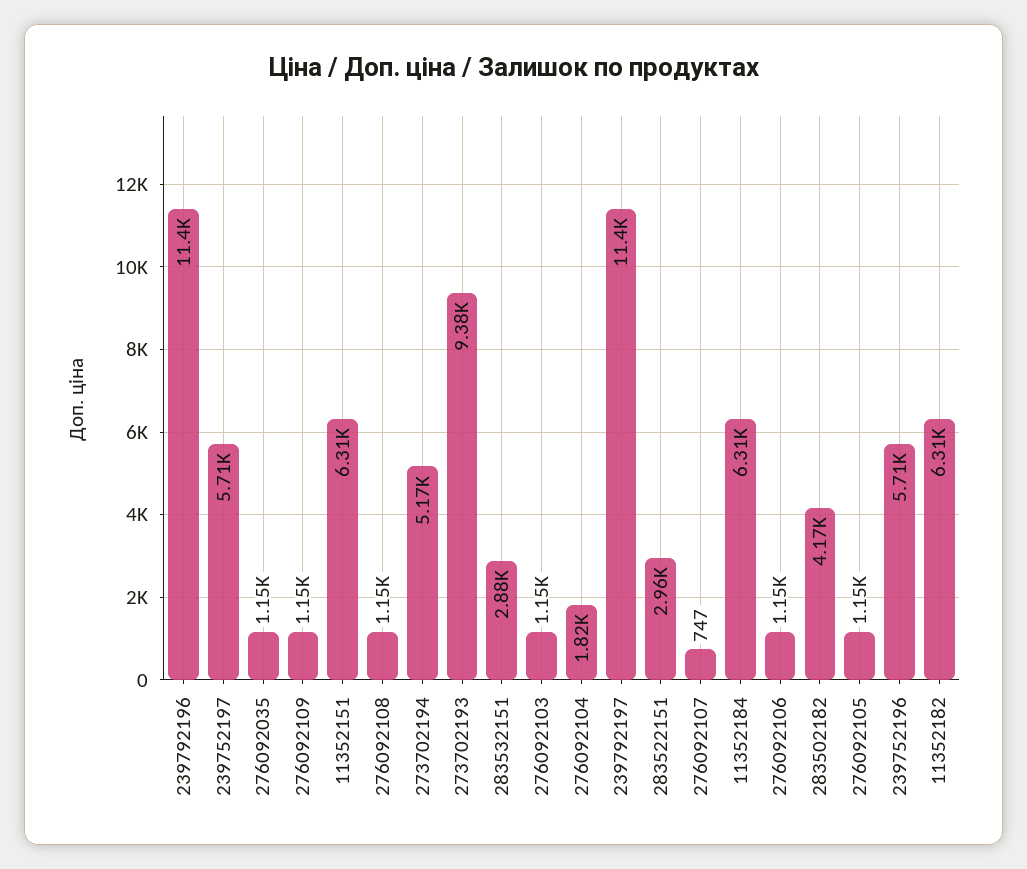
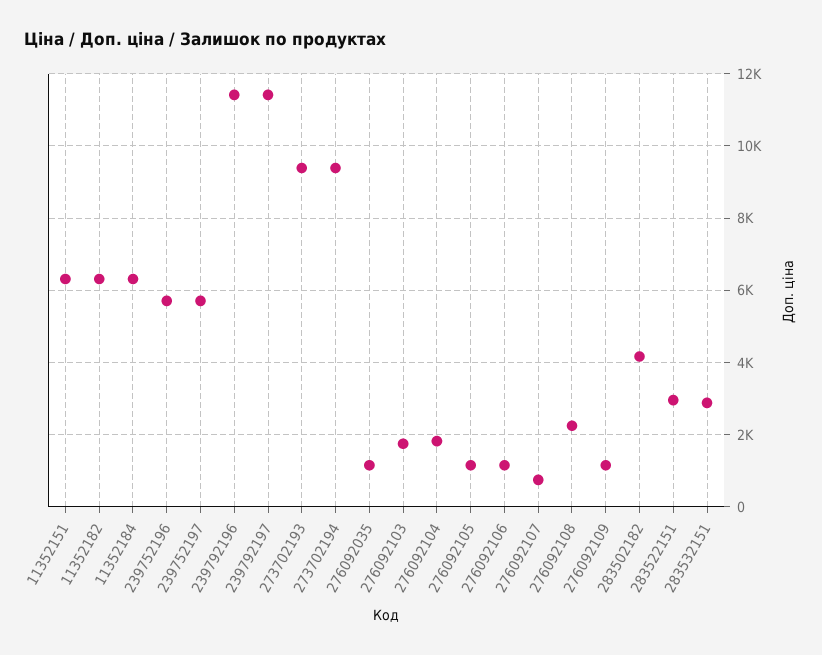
276092108: 1150 -> 2200
273702194: 5170 -> 9400
276092103: 1150 -> 1800

